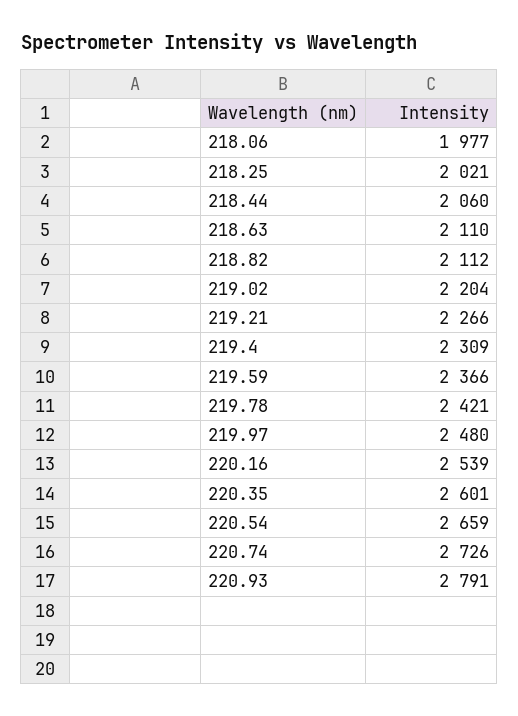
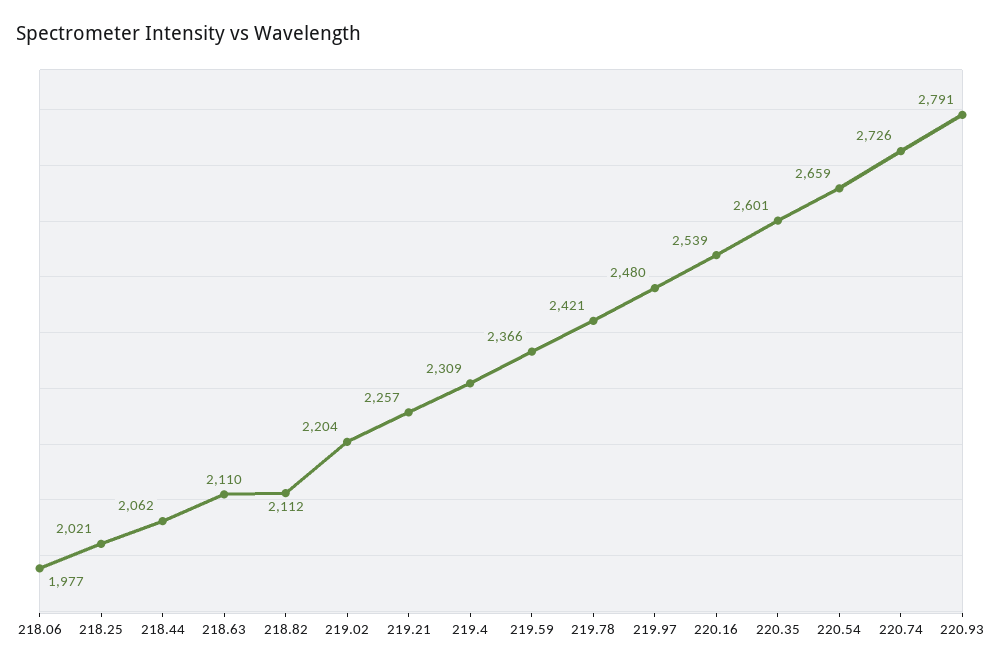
218.44: 2060 -> 2062
219.21: 2266 -> 2257

